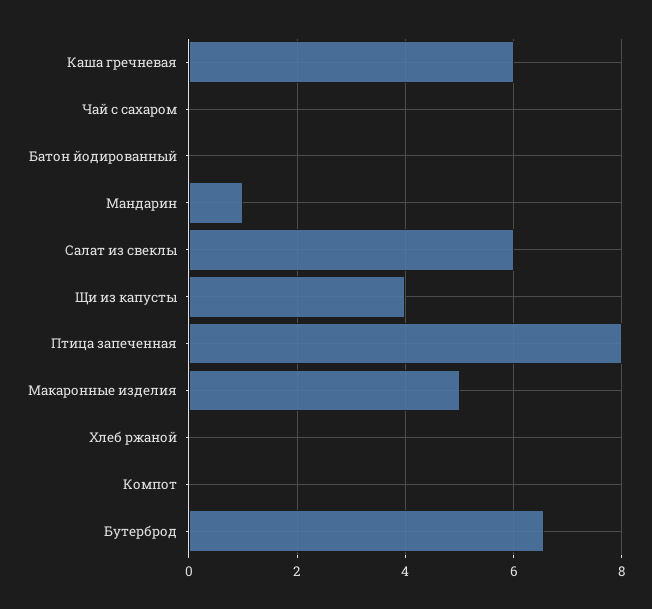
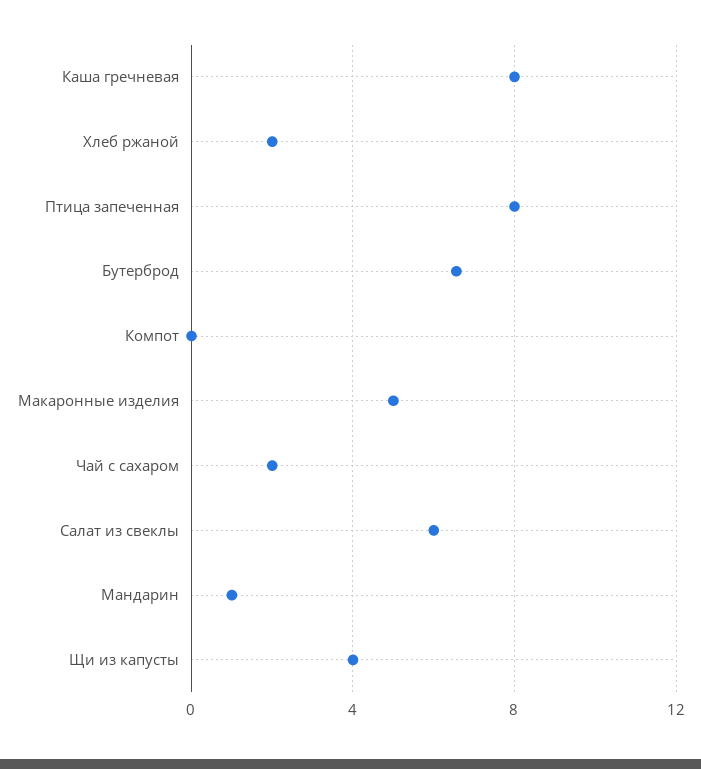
Каша гречневая: 6 -> 8
Чай с сахаром: 0 -> 2
Батон йодированный: 0 -> none
Хлеб ржаной: 0 -> 2

